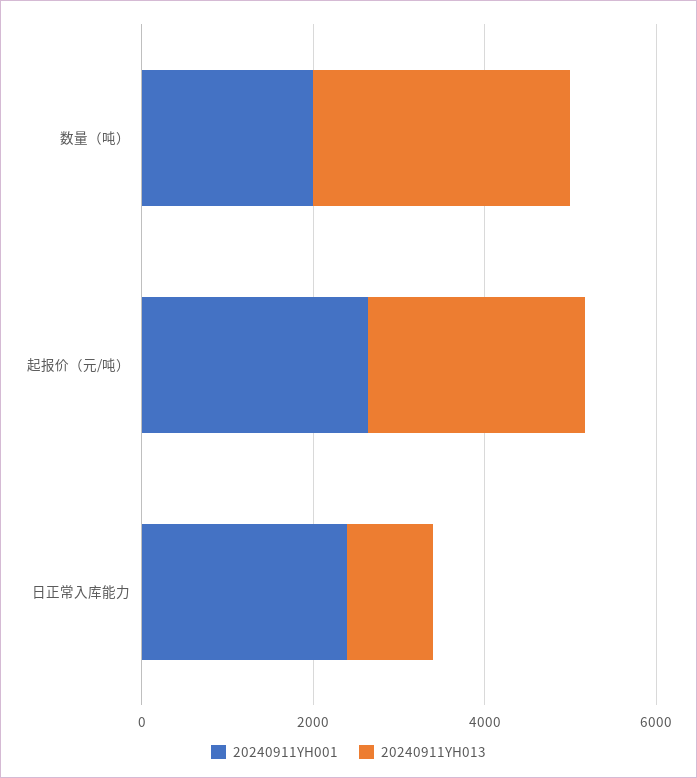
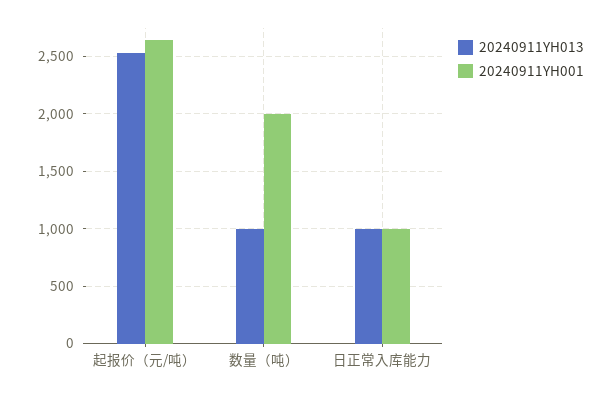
20240911YH013, 数量（吨）: 3000 -> 1000
20240911YH001, 日正常入库能力: 2500 -> 1000

